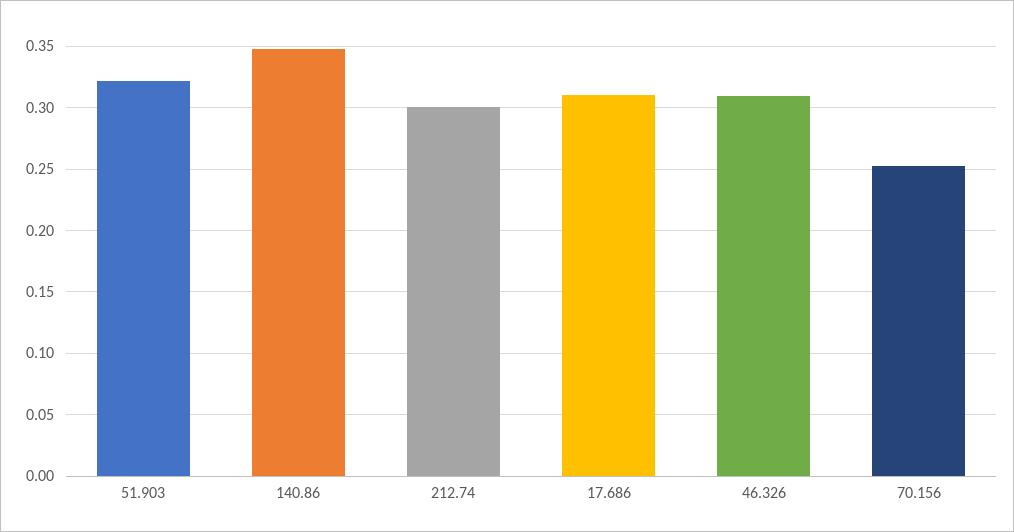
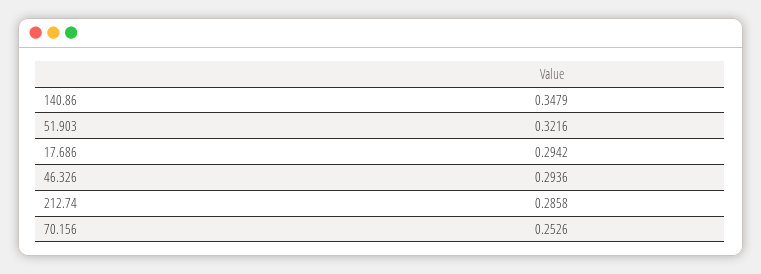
212.74: 0.3 -> 0.2858
17.686: 0.31 -> 0.2942
46.326: 0.31 -> 0.2936

